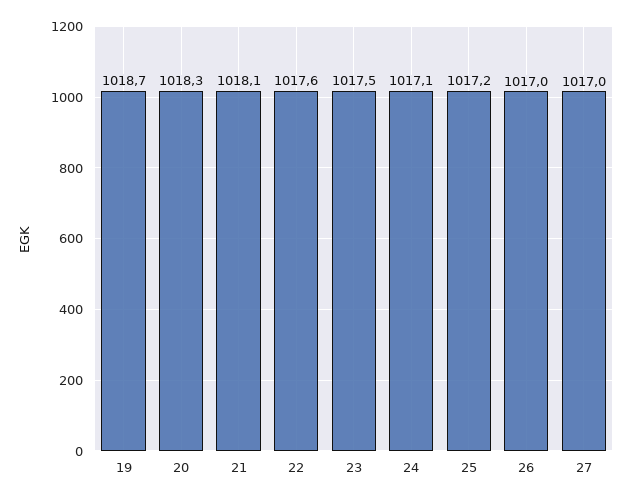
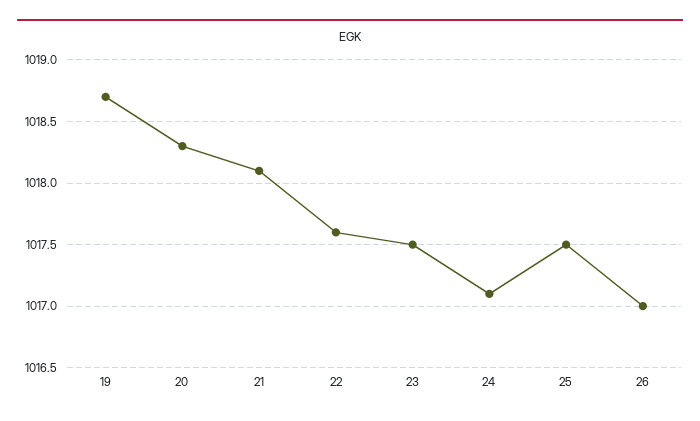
25: 1017.2 -> 1017.5
27: 1017 -> none

